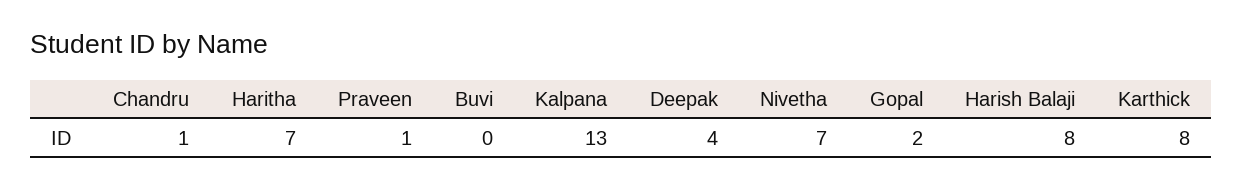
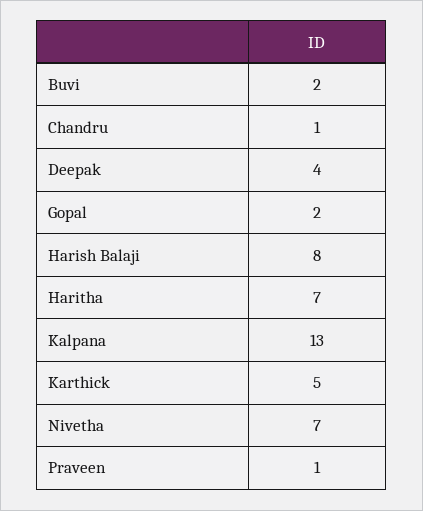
Buvi: 0 -> 2
Karthick: 8 -> 5

